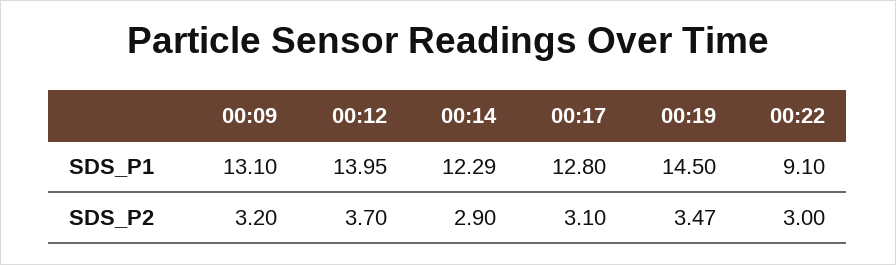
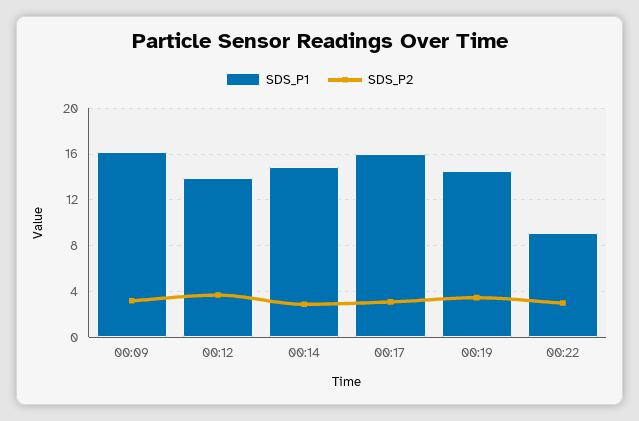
SDS_P1, 00:09: 13.1 -> 16
SDS_P1, 00:14: 12.29 -> 15
SDS_P1, 00:17: 12.8 -> 16

